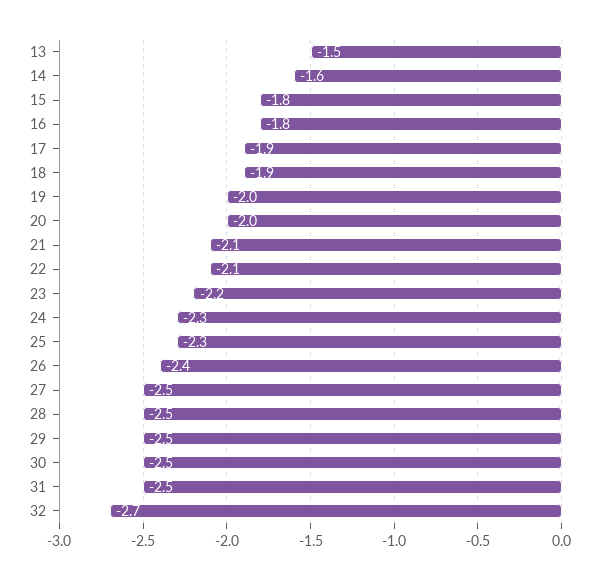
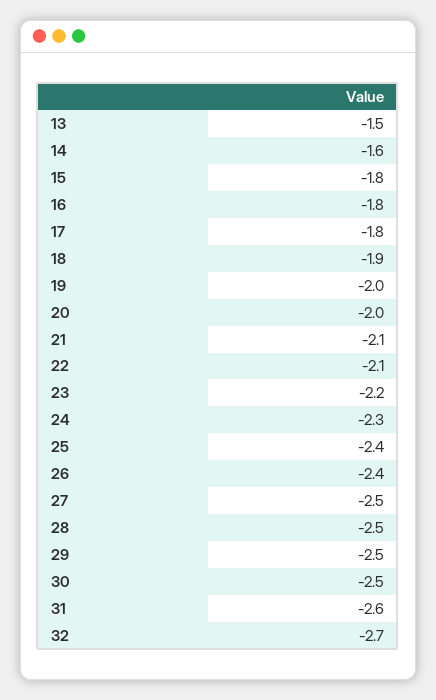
17: -1.9 -> -1.8
25: -2.3 -> -2.4
31: -2.5 -> -2.6

